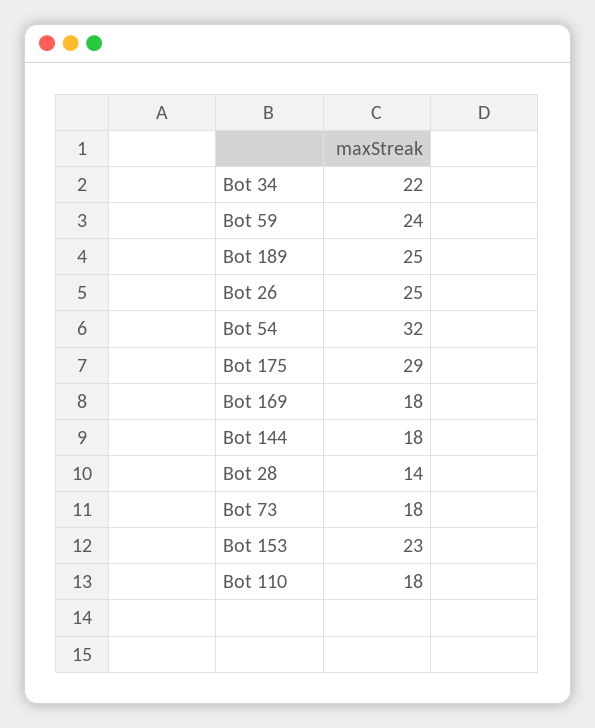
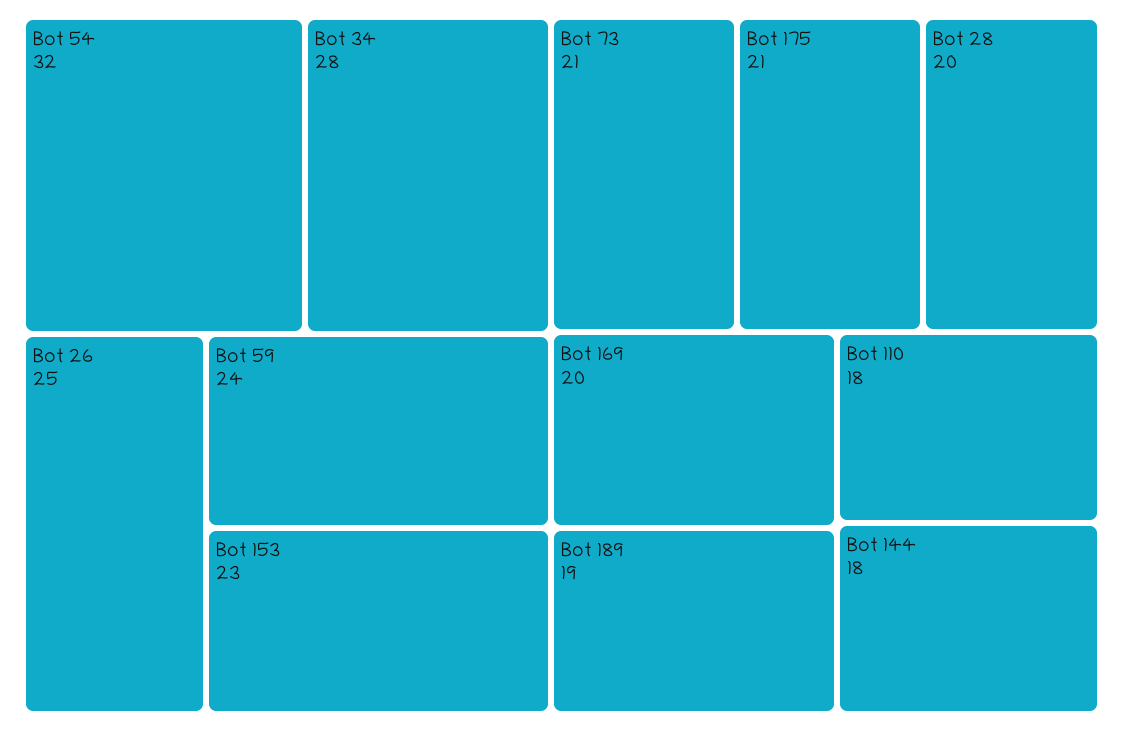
Bot 34: 22 -> 28
Bot 189: 25 -> 19
Bot 175: 29 -> 21
Bot 169: 18 -> 20
Bot 28: 14 -> 20
Bot 73: 18 -> 21

